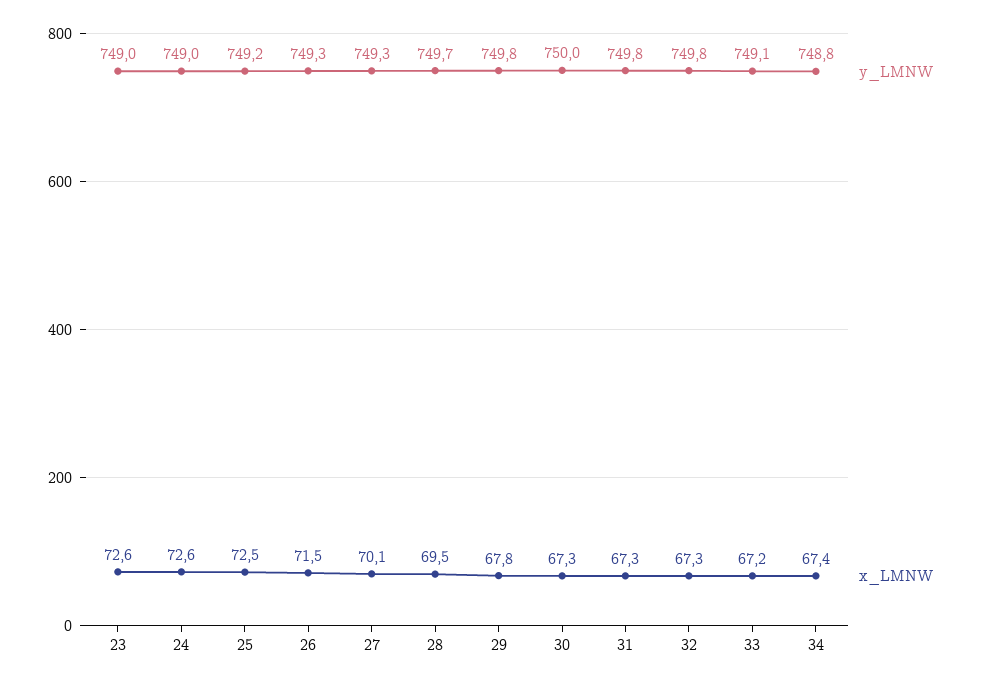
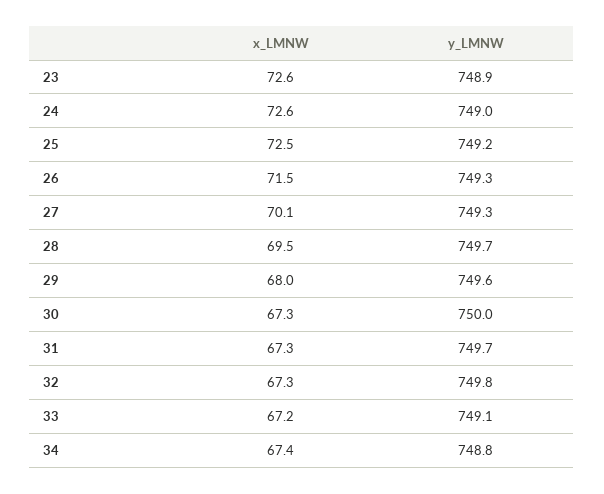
y_LMNW, 23: 749 -> 748.9
y_LMNW, 29: 749.8 -> 749.6
x_LMNW, 29: 67.8 -> 68
y_LMNW, 31: 749.8 -> 749.7

